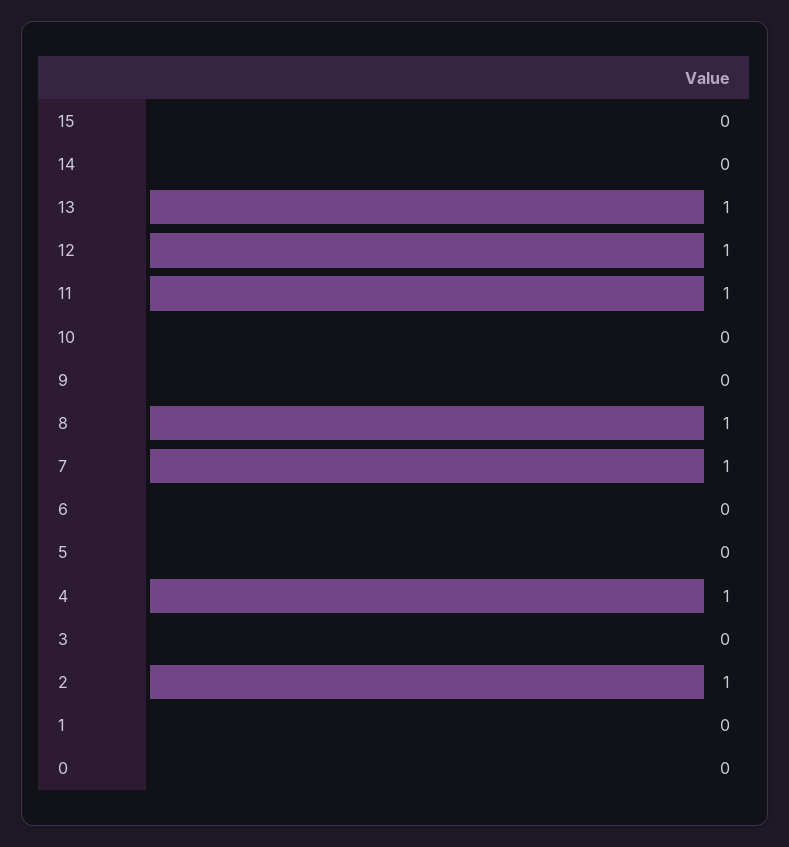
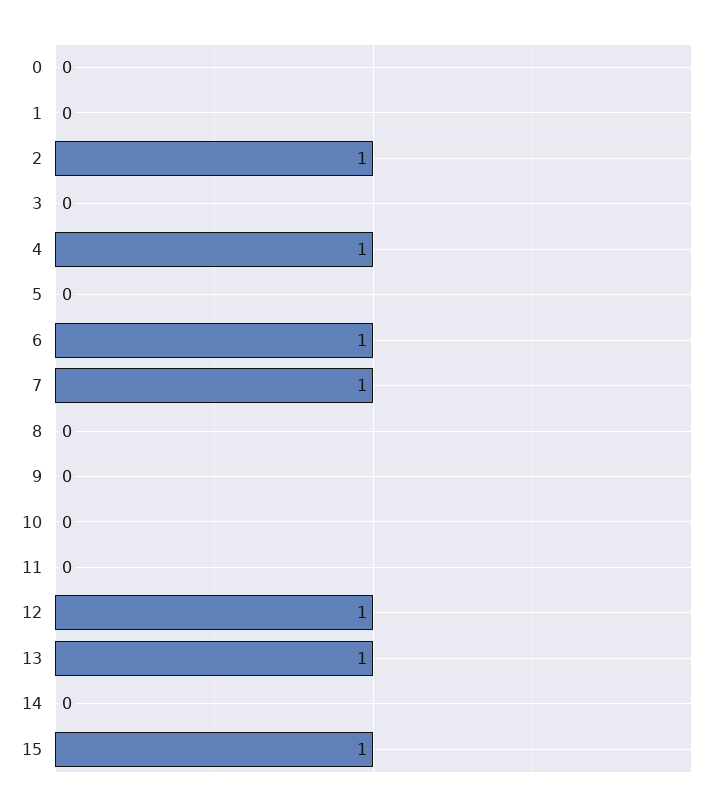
15: 0 -> 1
11: 1 -> 0
8: 1 -> 0
6: 0 -> 1

